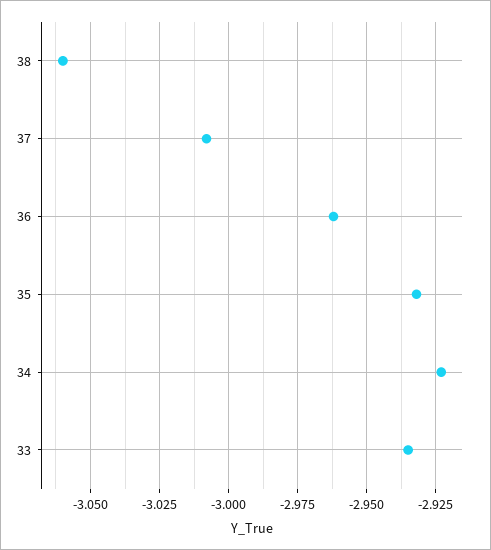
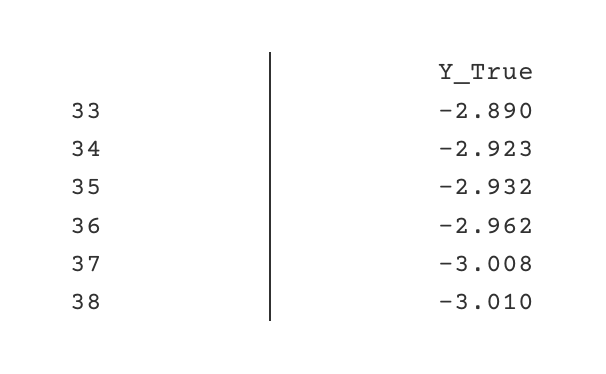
38: -3.06 -> -3.01
33: -2.935 -> -2.89

